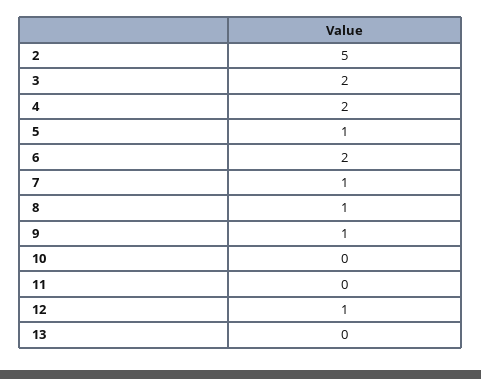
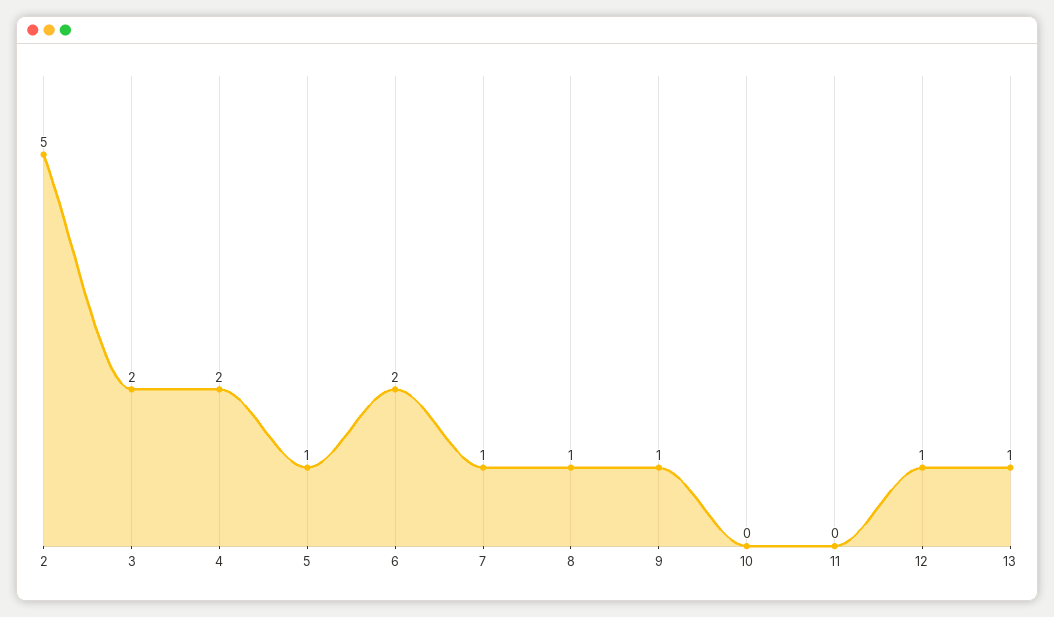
13: 0 -> 1

